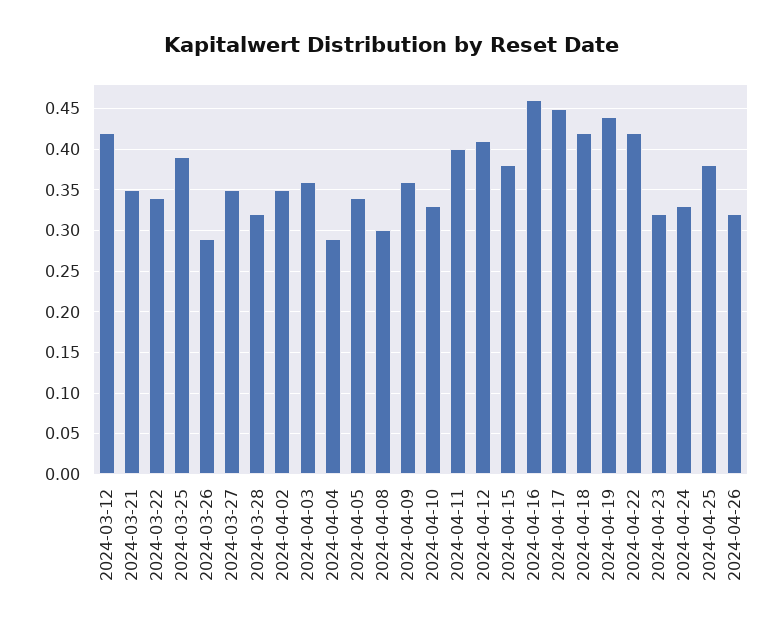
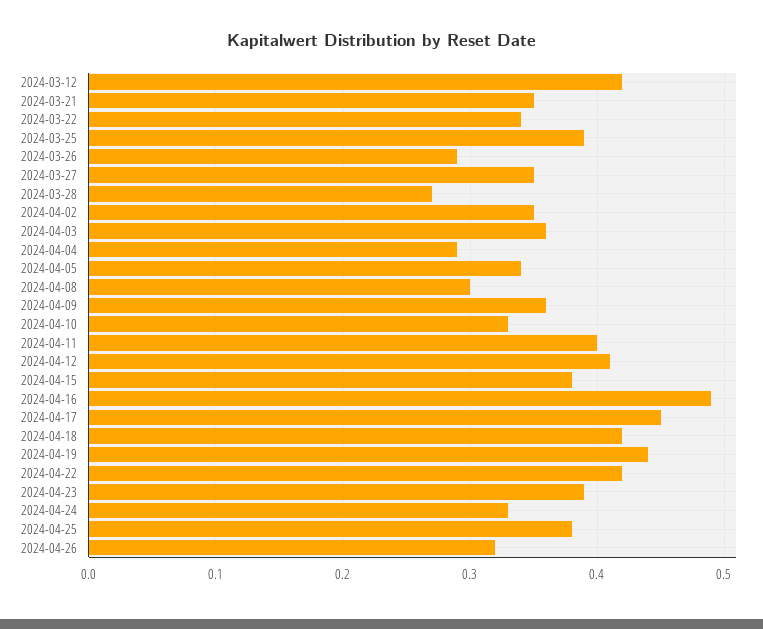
2024-03-28: 0.32 -> 0.27
2024-04-16: 0.46 -> 0.49
2024-04-23: 0.32 -> 0.39

